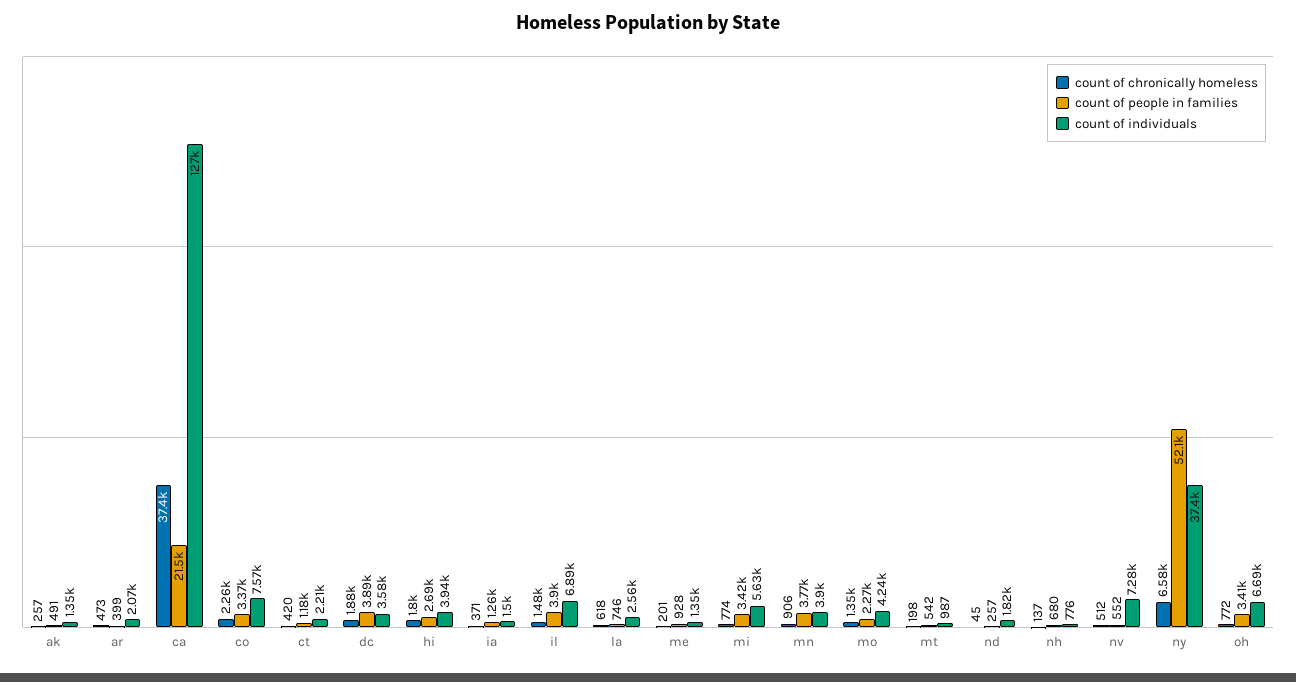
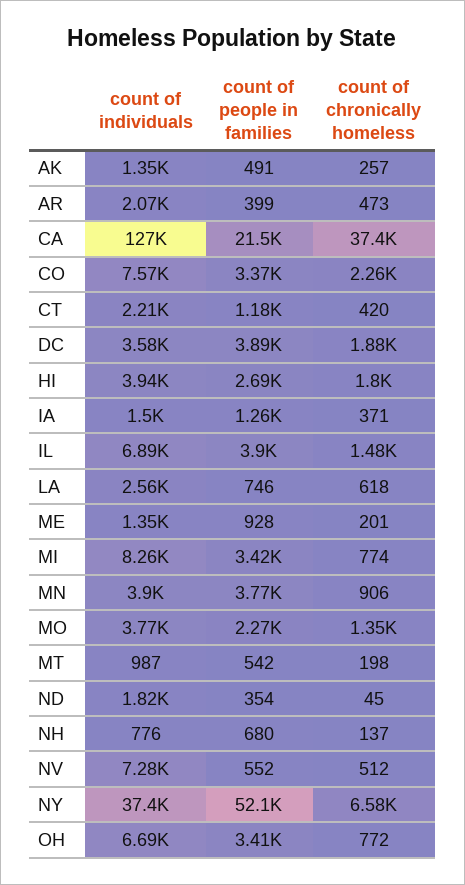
count of individuals, mi: 5630 -> 8260
count of individuals, mo: 4240 -> 3770
count of people in families, nd: 257 -> 354

